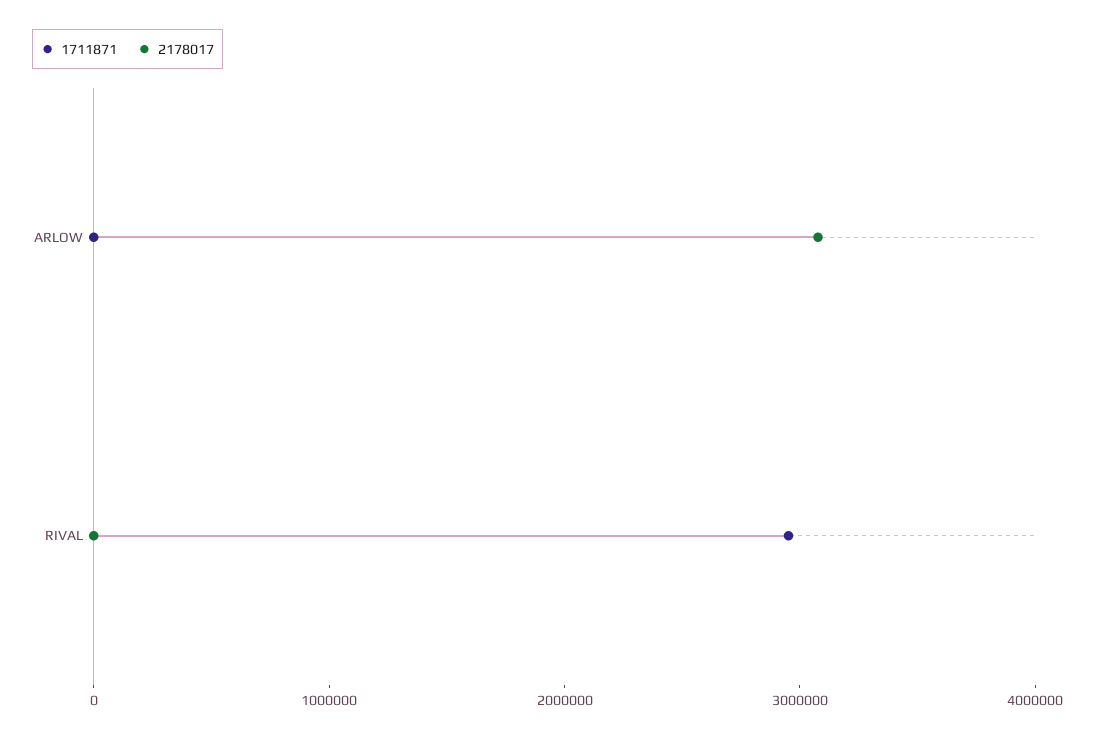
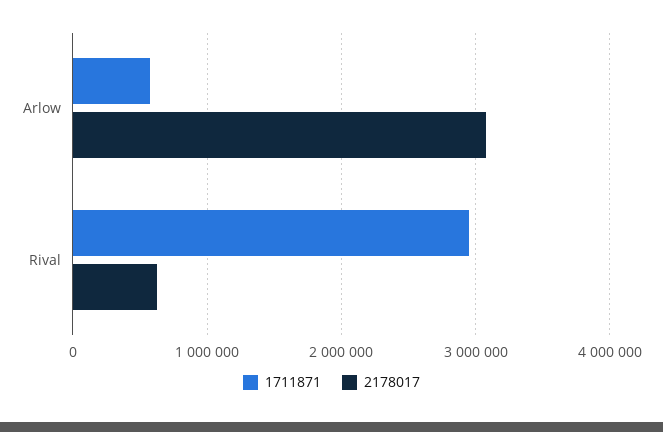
1711871, ARLOW: 0 -> 600000
2178017, RIVAL: 0 -> 600000

